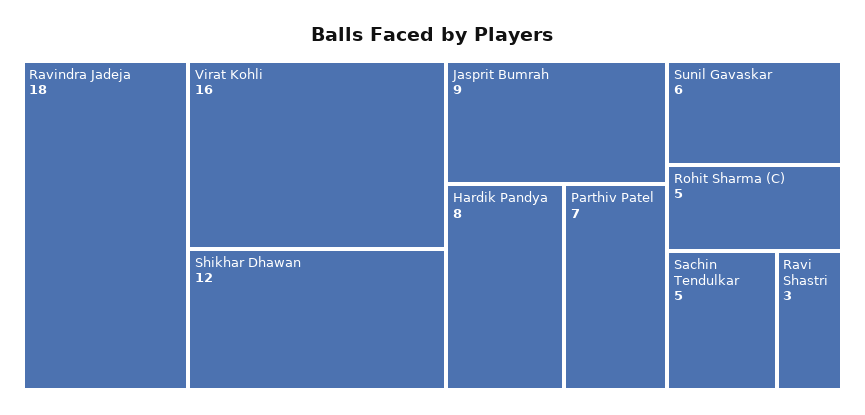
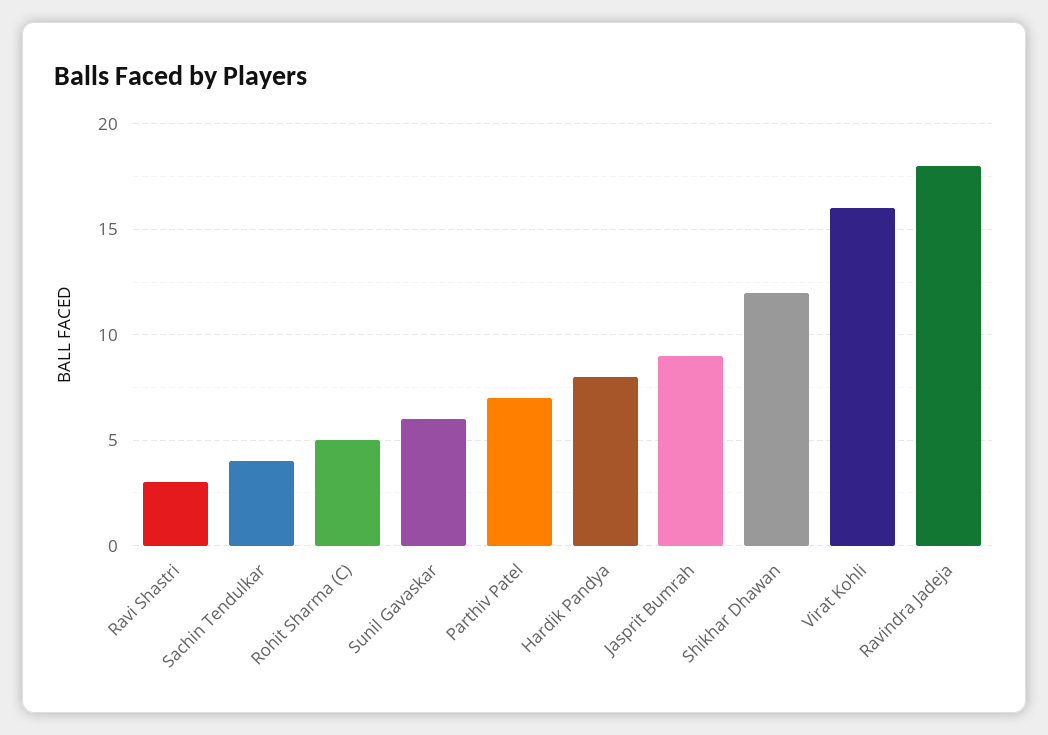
Sachin Tendulkar: 5 -> 4

